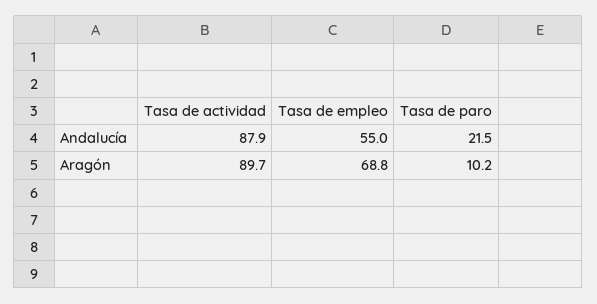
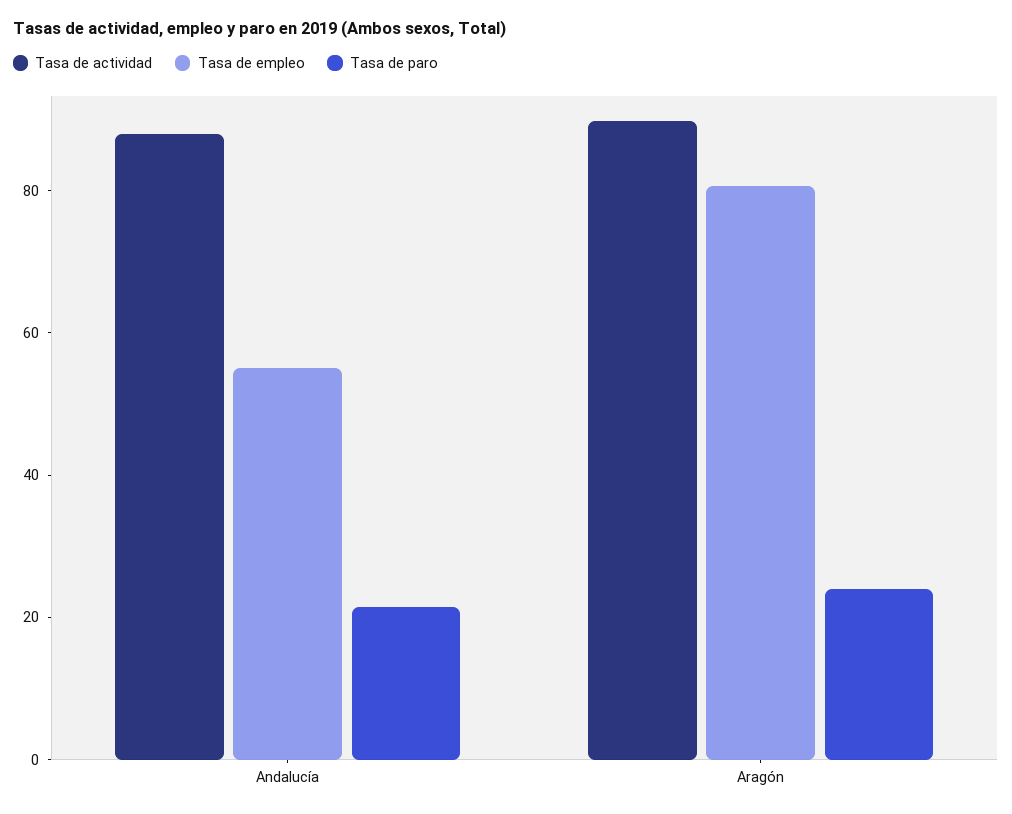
Tasa de empleo, Aragón: 68.8 -> 80
Tasa de paro, Aragón: 10.2 -> 25

